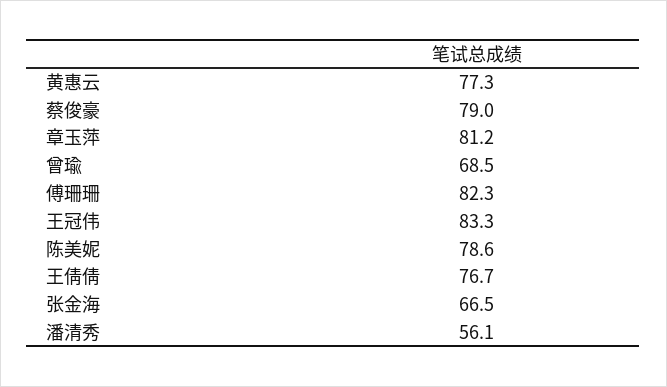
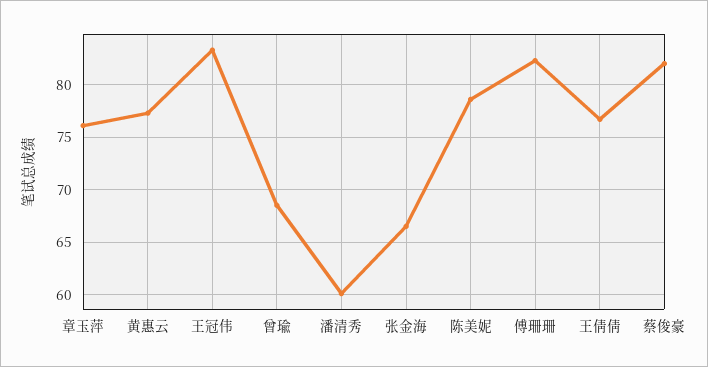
蔡俊豪: 79 -> 82
章玉萍: 81.2 -> 76
潘清秀: 56.1 -> 60

